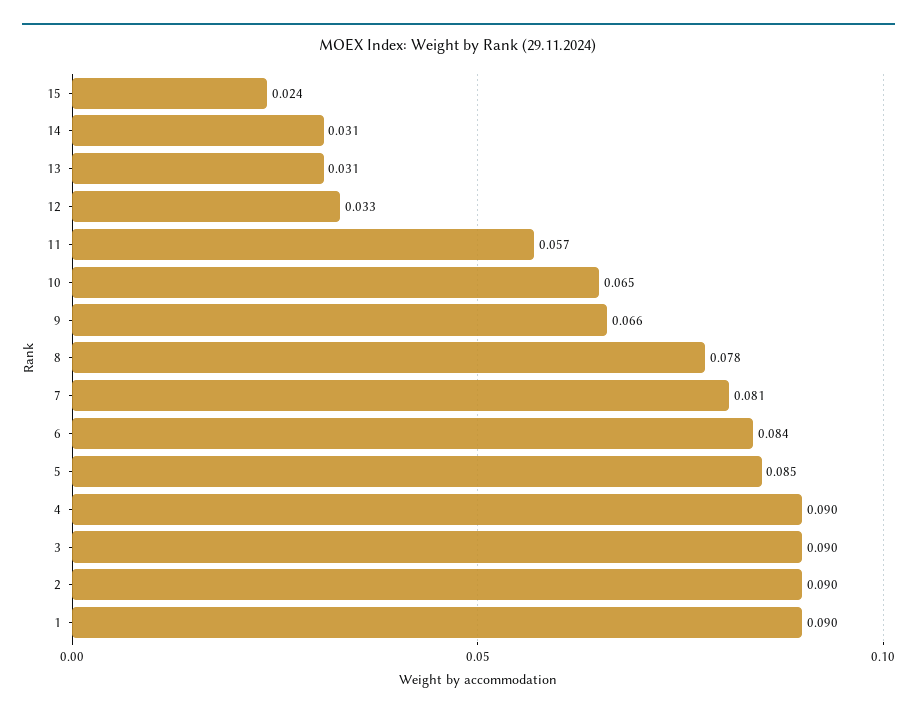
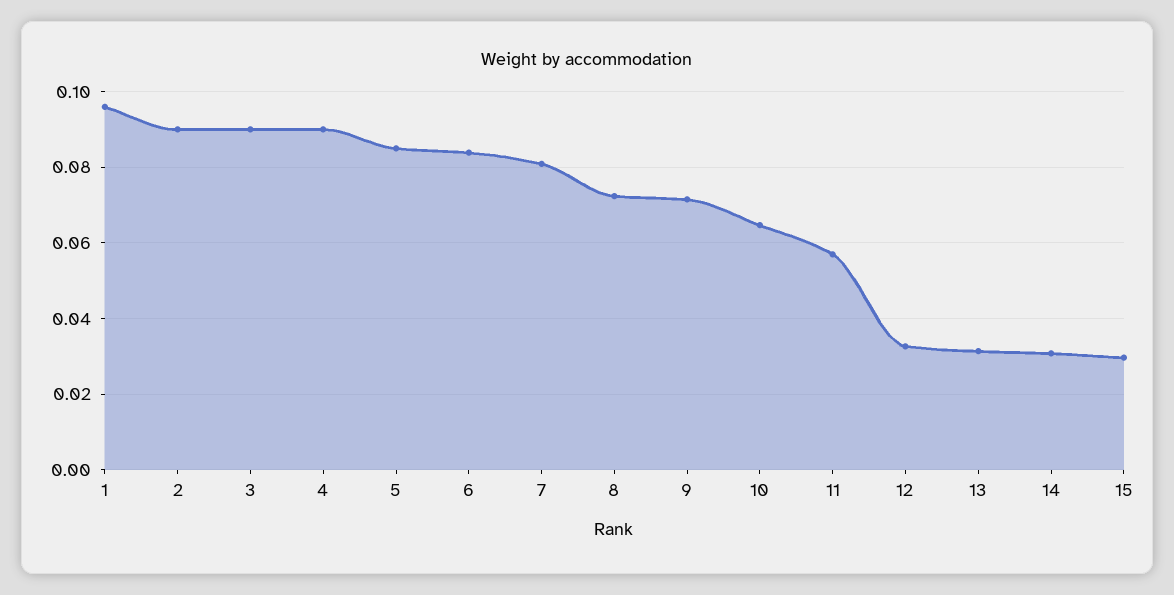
15: 0.024 -> 0.03
9: 0.066 -> 0.072
8: 0.078 -> 0.072
1: 0.09 -> 0.096

